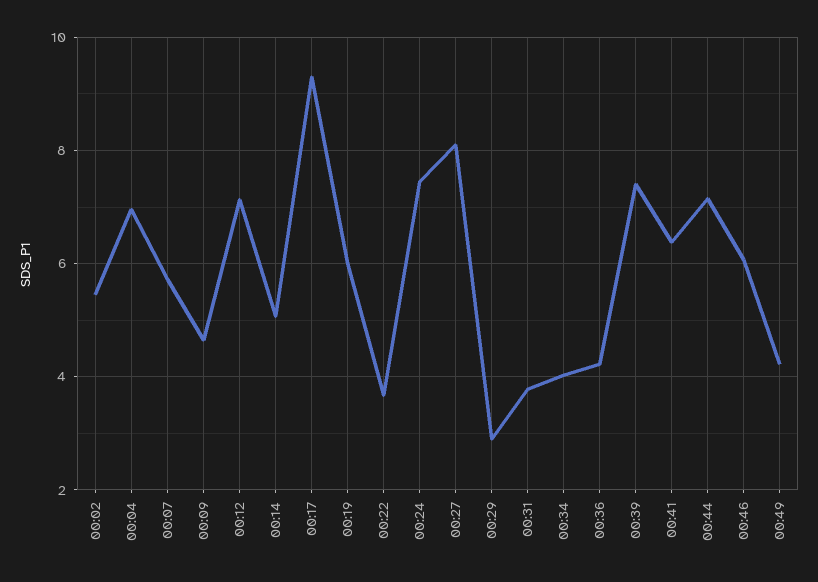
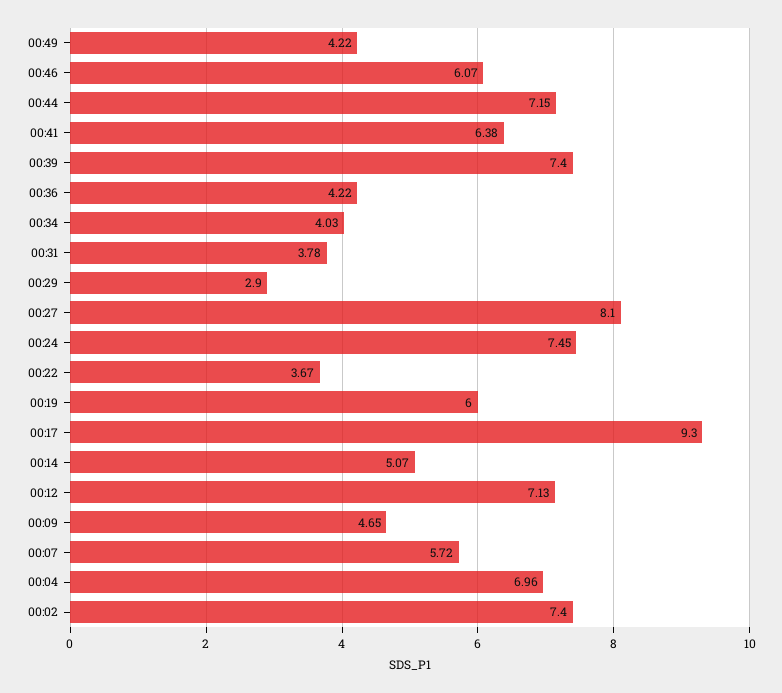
00:02: 5.4 -> 7.4

